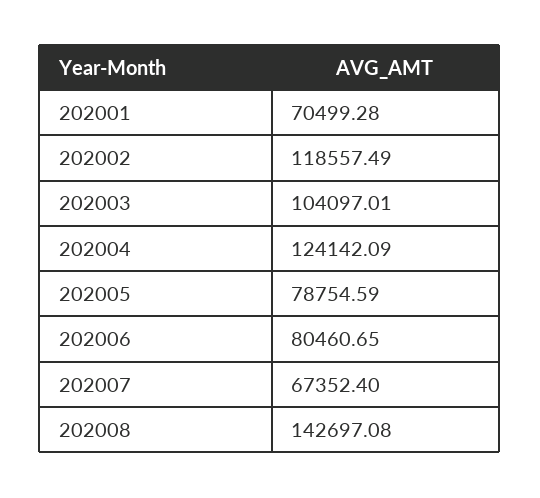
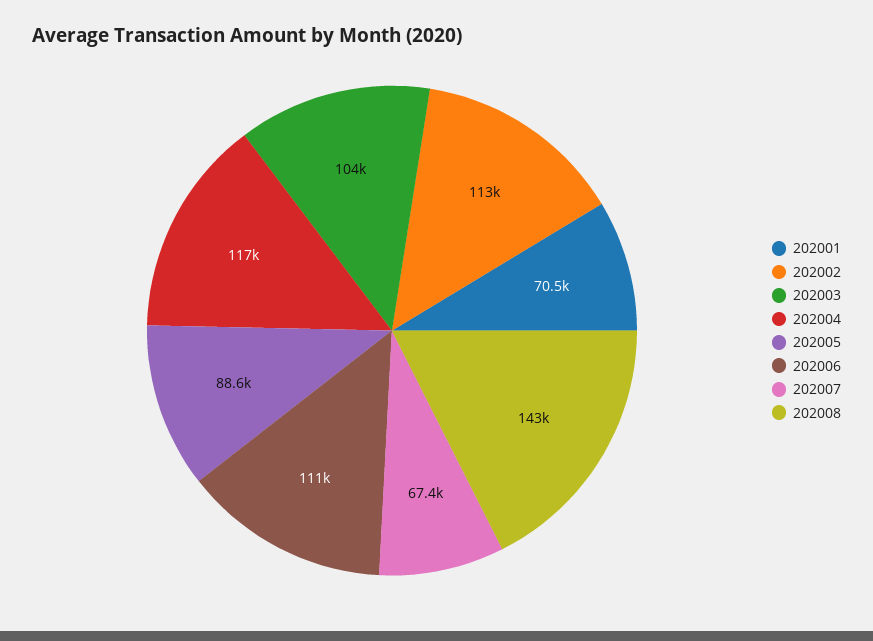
202002: 118557.49 -> 113000
202004: 124142.09 -> 117000
202005: 78754.59 -> 88600
202006: 80460.65 -> 111000

